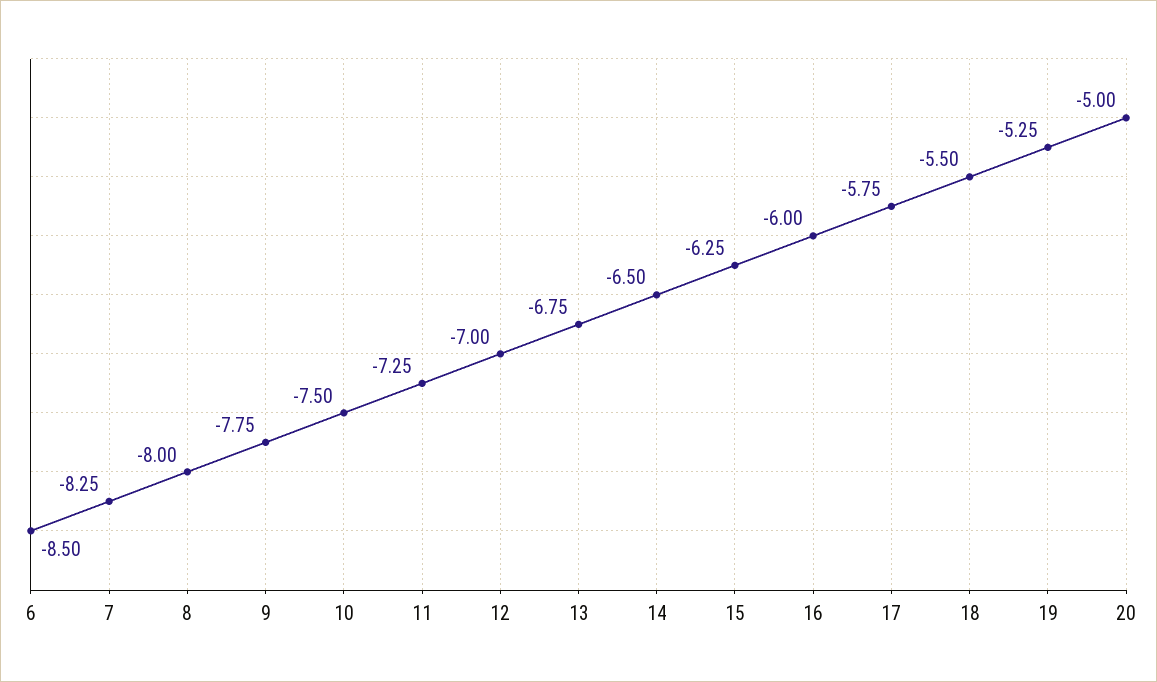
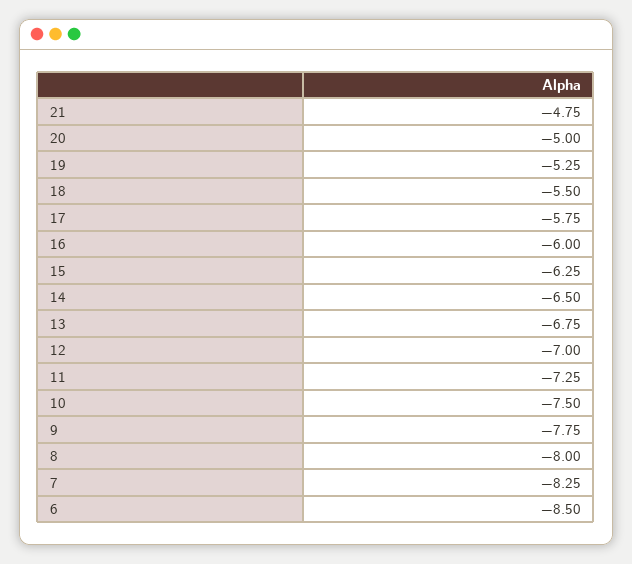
21: none -> -4.75

